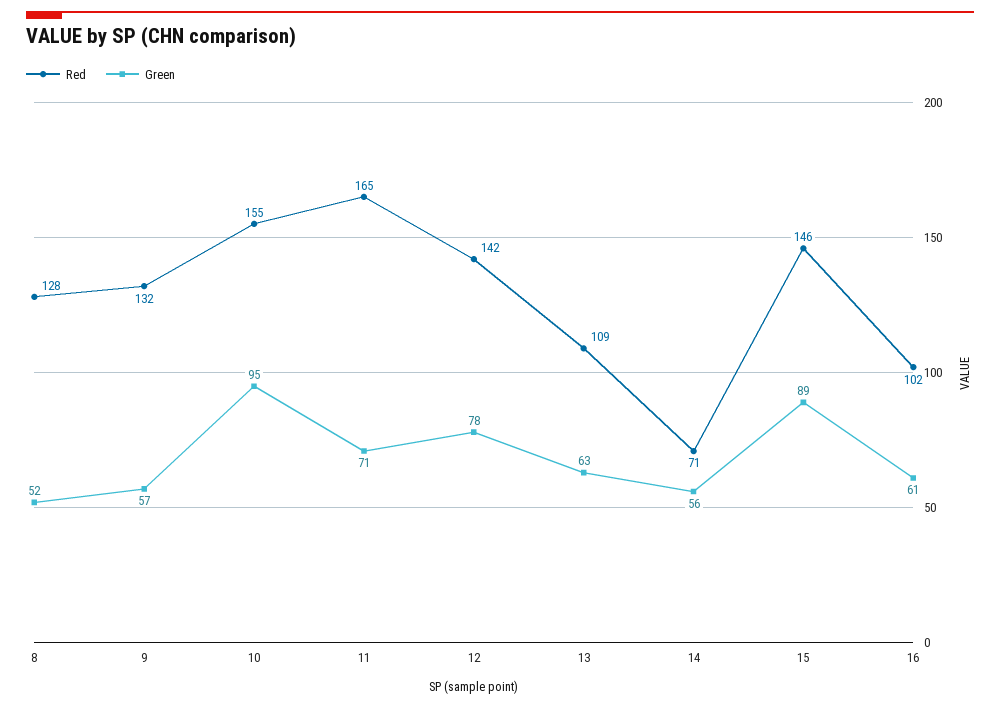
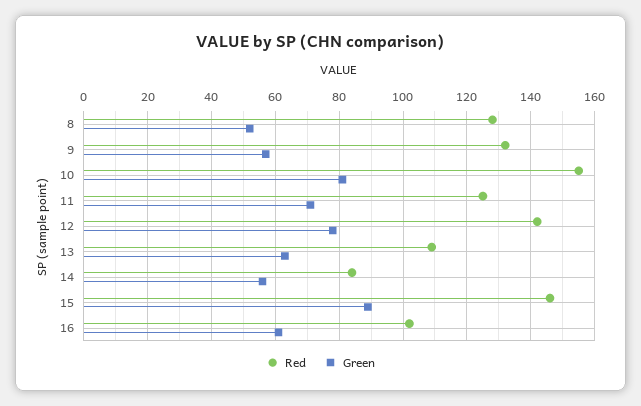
Green, 10: 95 -> 80
Red, 11: 165 -> 125
Red, 14: 71 -> 85

